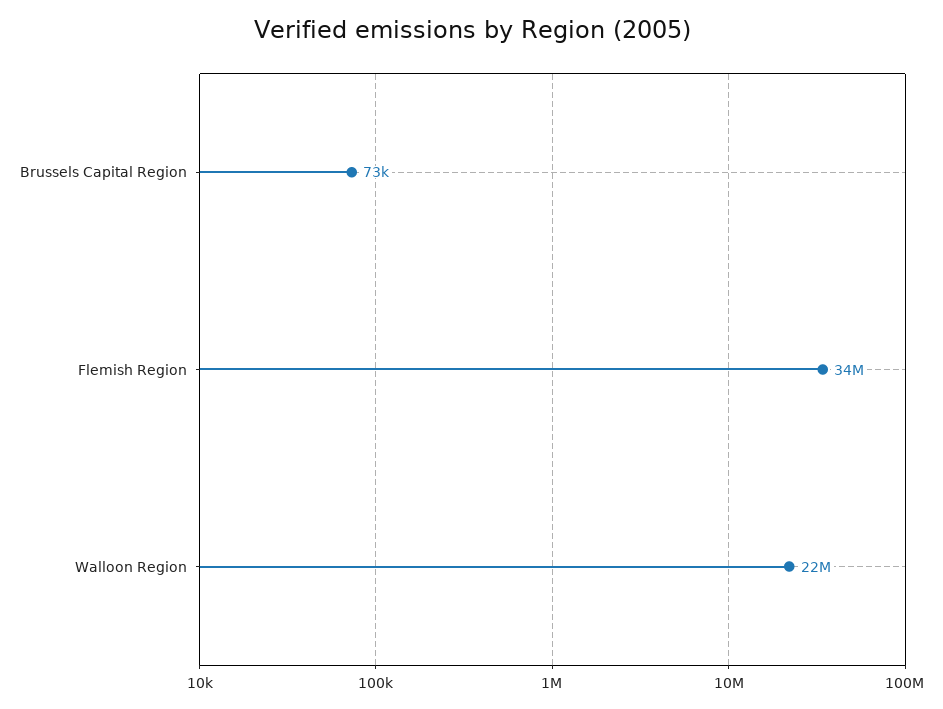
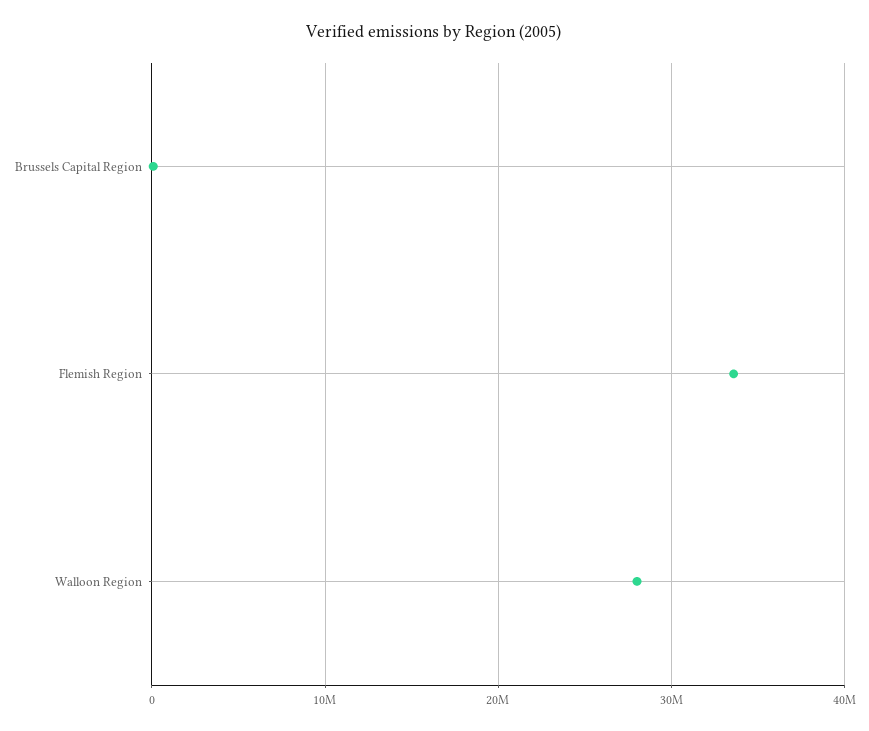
Walloon Region: 22000000 -> 28000000

